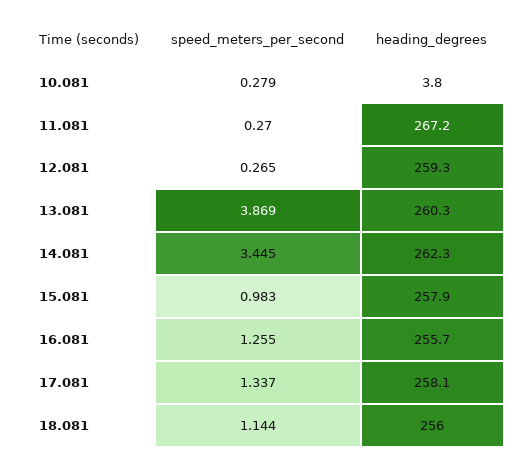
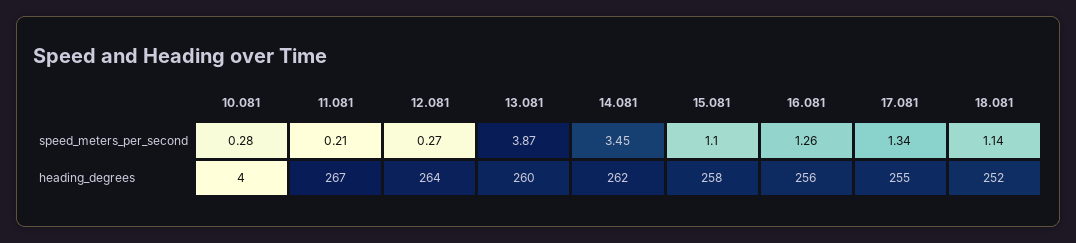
speed_meters_per_second, 11.081: 0.27 -> 0.21
heading_degrees, 12.081: 259.3 -> 264
speed_meters_per_second, 15.081: 0.983 -> 1.1
heading_degrees, 17.081: 258.1 -> 255
heading_degrees, 18.081: 256 -> 252

